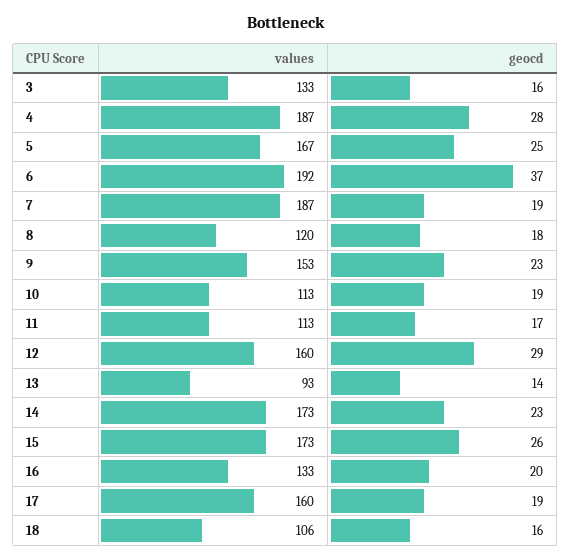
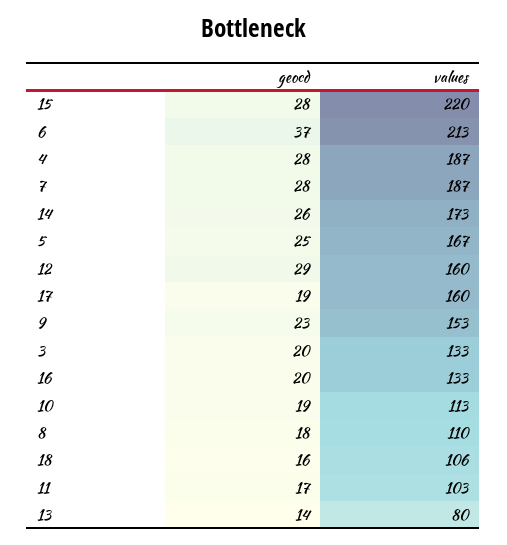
geocd, 3: 16 -> 20
values, 6: 192 -> 213
geocd, 7: 19 -> 28
values, 8: 120 -> 110
values, 11: 113 -> 103
values, 13: 93 -> 80
geocd, 14: 23 -> 26
values, 15: 173 -> 220
geocd, 15: 26 -> 28

